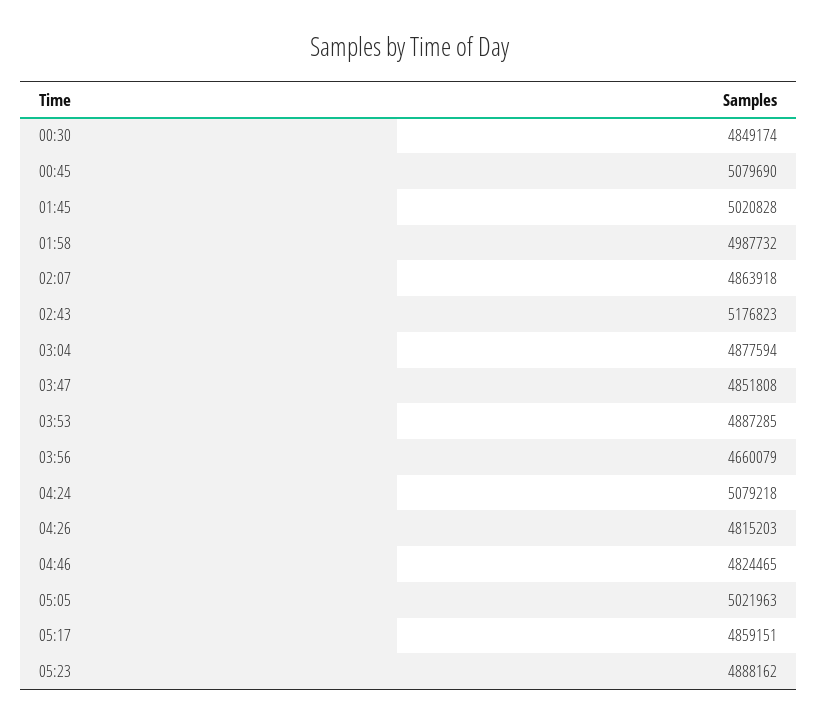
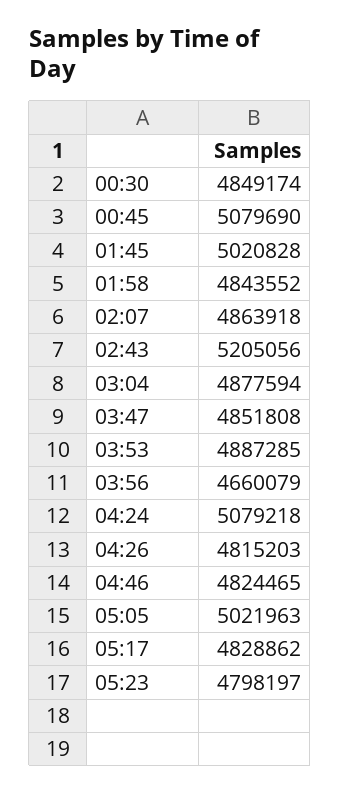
01:58: 4987732 -> 4843552
02:43: 5176823 -> 5205056
05:17: 4859151 -> 4828862
05:23: 4888162 -> 4798197

